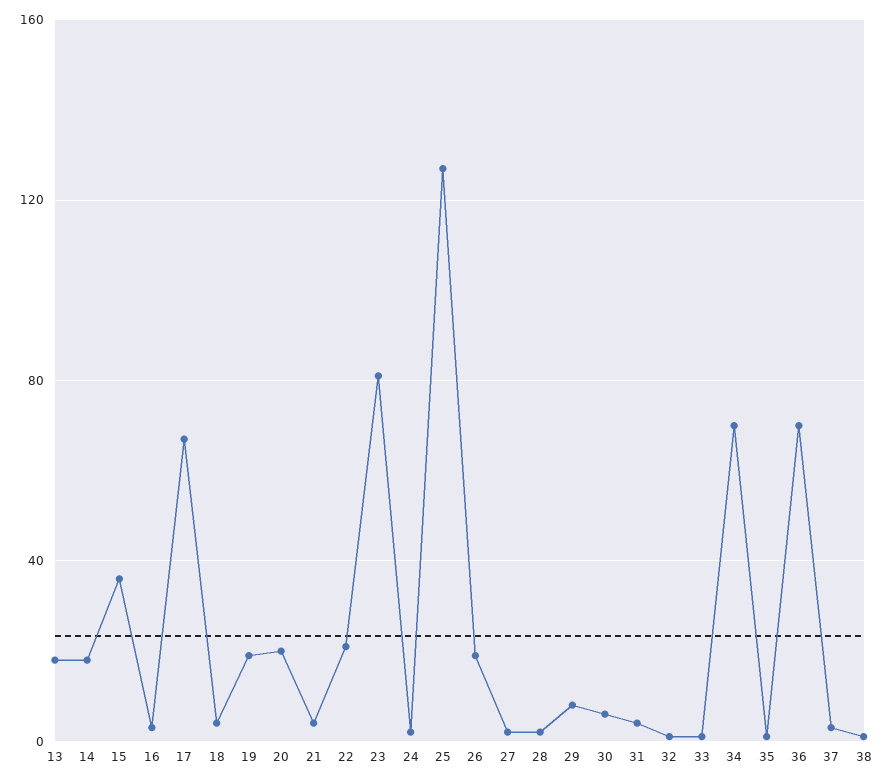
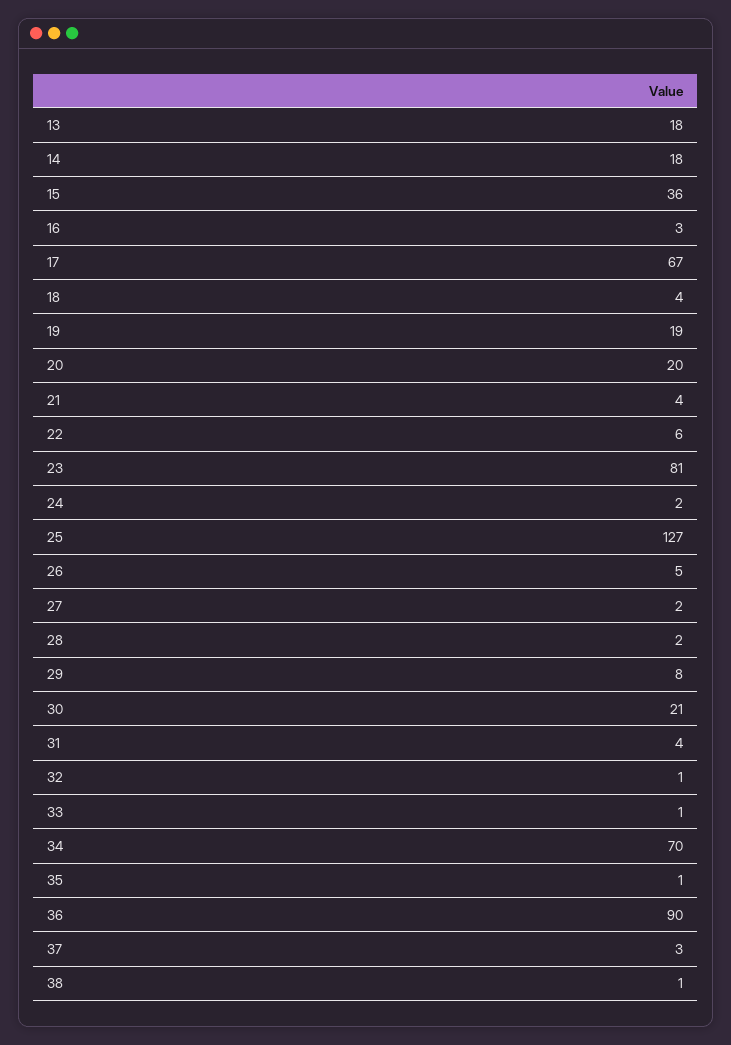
22: 20 -> 6
26: 20 -> 5
30: 5 -> 21
36: 70 -> 90

